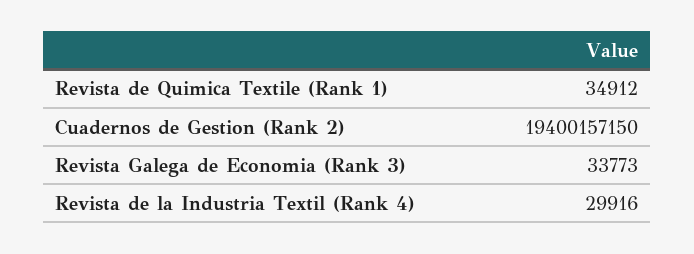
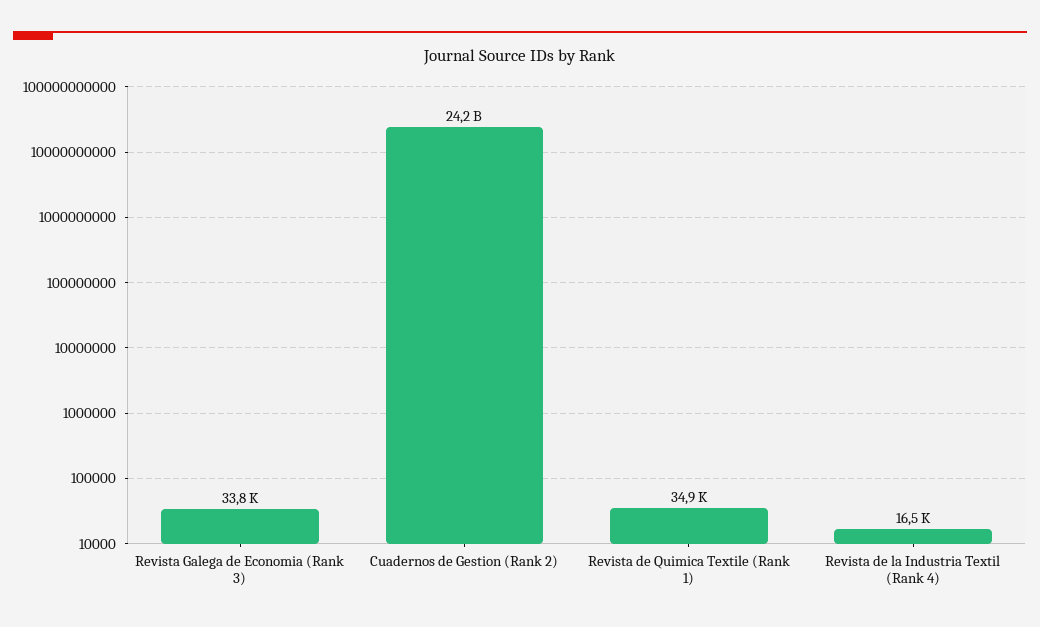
Cuadernos de Gestion (Rank 2): 19400157150 -> 24200000000
Revista de la Industria Textil (Rank 4): 29916 -> 16500

